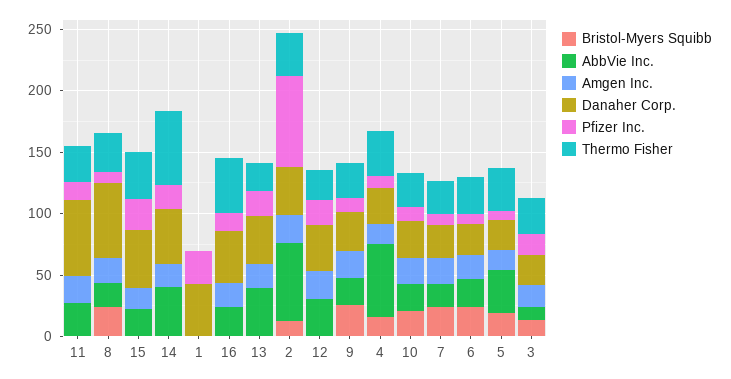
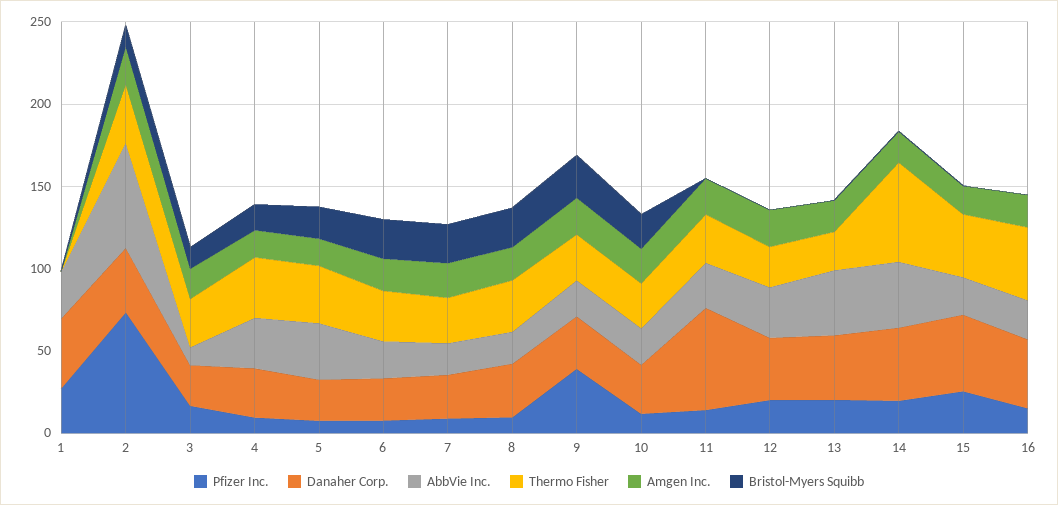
Danaher Corp., 8: 60 -> 30
AbbVie Inc., 1: 0 -> 30
Pfizer Inc., 9: 10 -> 40
AbbVie Inc., 4: 60 -> 30

